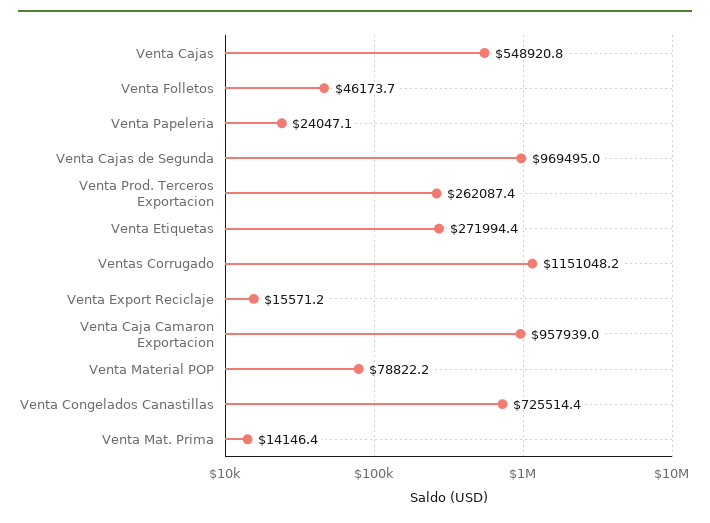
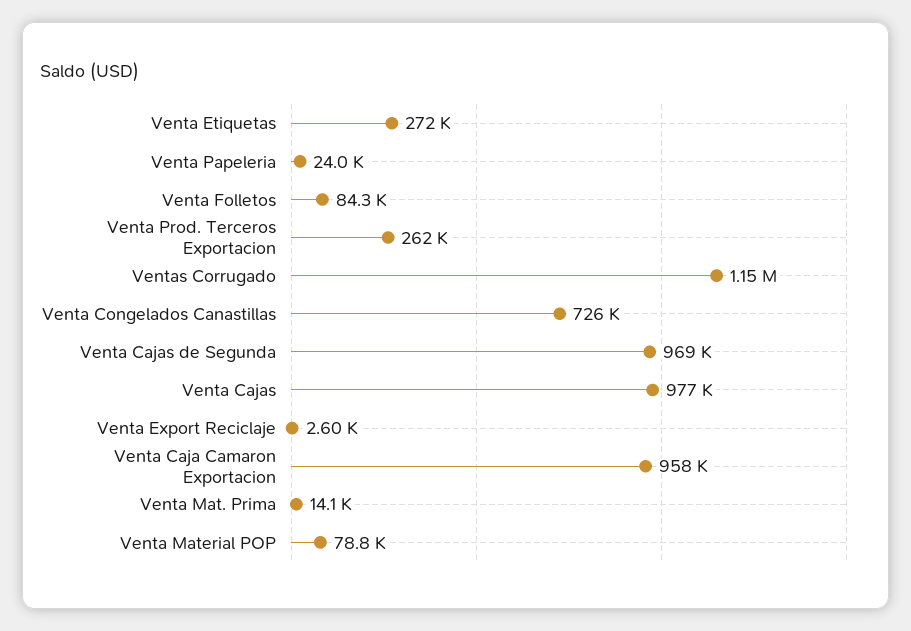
Venta Cajas: 548920.8 -> 977000
Venta Folletos: 46173.7 -> 84300
Venta Export Reciclaje: 15571.2 -> 2600

